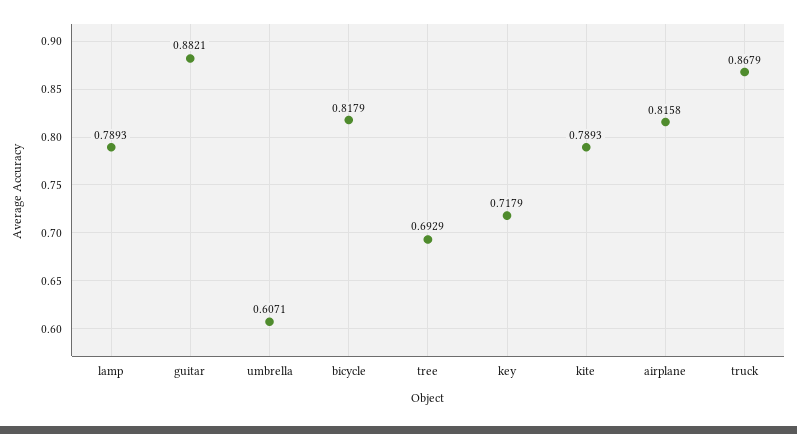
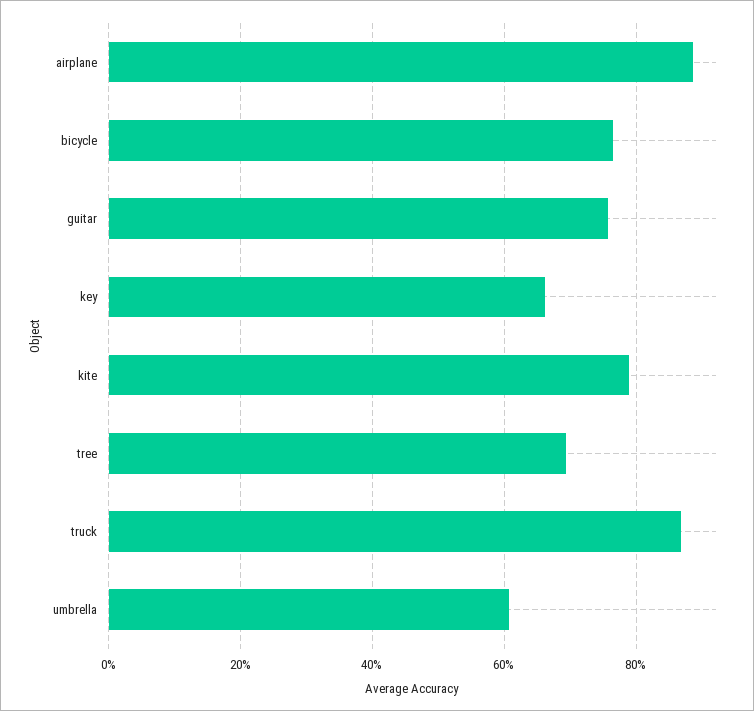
lamp: 0.7893 -> none
guitar: 0.8821 -> 0.76
bicycle: 0.8179 -> 0.76
key: 0.7179 -> 0.66
airplane: 0.8158 -> 0.88

